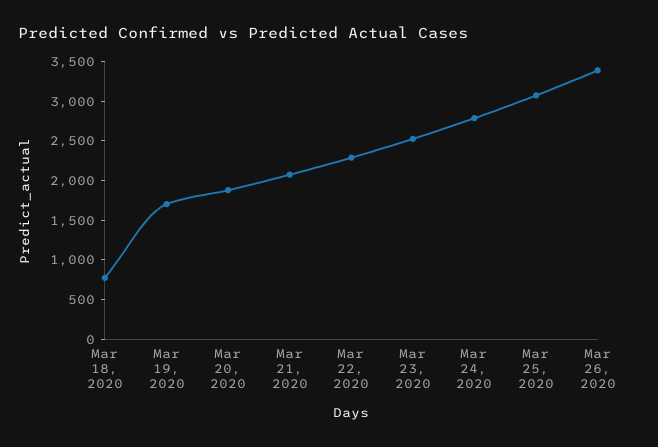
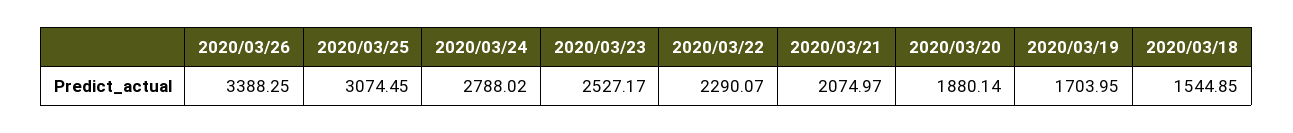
Mar 18, 2020: 750 -> 1544.85

